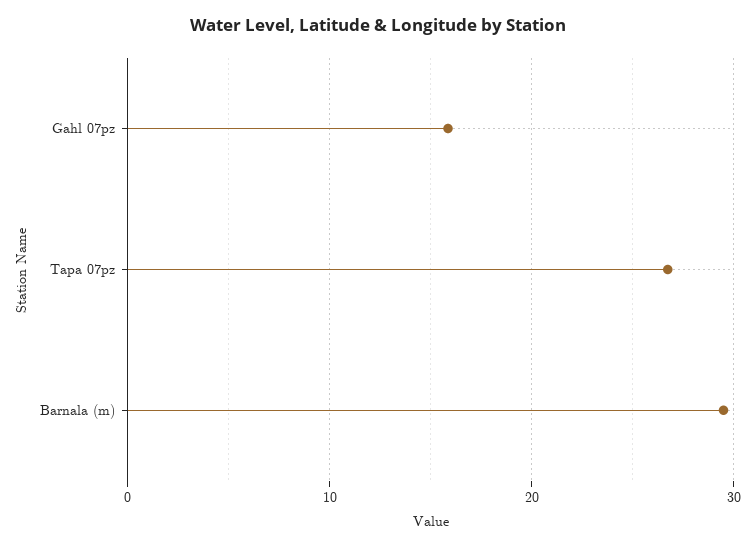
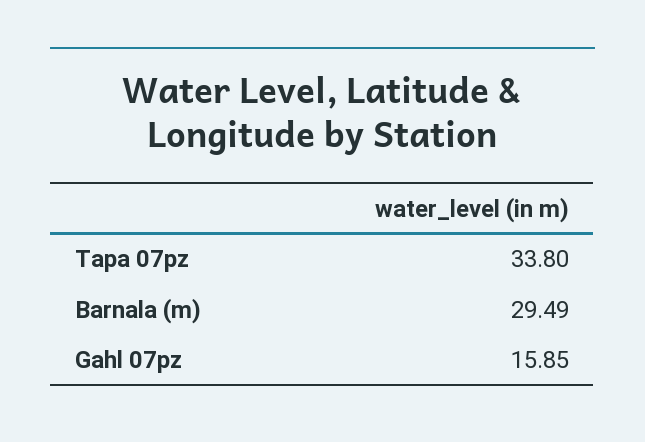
Tapa 07pz: 27 -> 33.8

